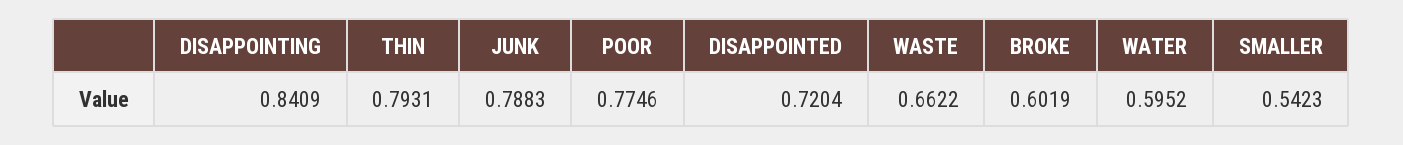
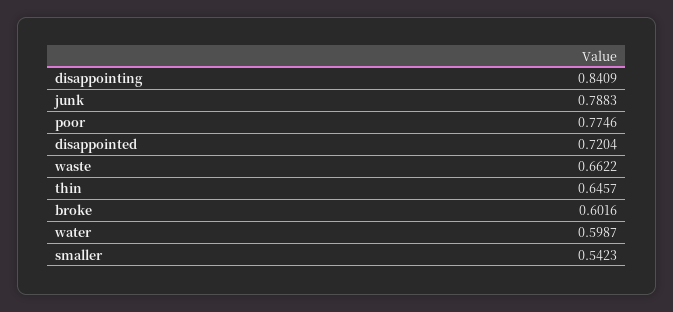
THIN: 0.7931 -> 0.6457
BROKE: 0.6019 -> 0.6016
WATER: 0.5952 -> 0.5987

